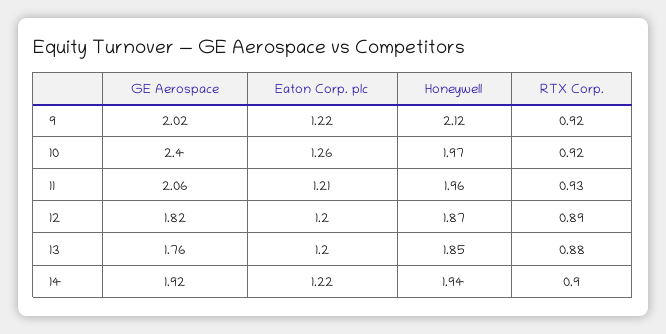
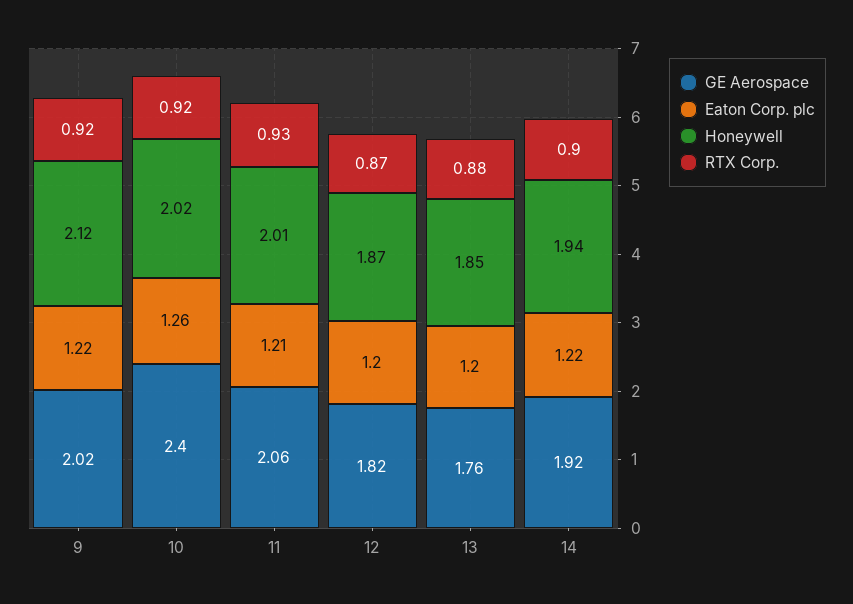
Honeywell, 10: 1.97 -> 2.02
Honeywell, 11: 1.96 -> 2.01
RTX Corp., 12: 0.89 -> 0.87

